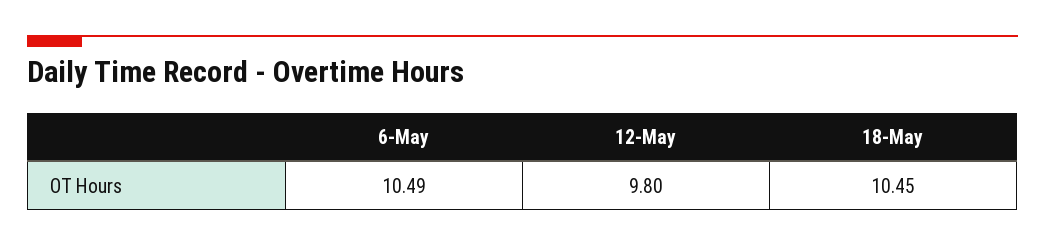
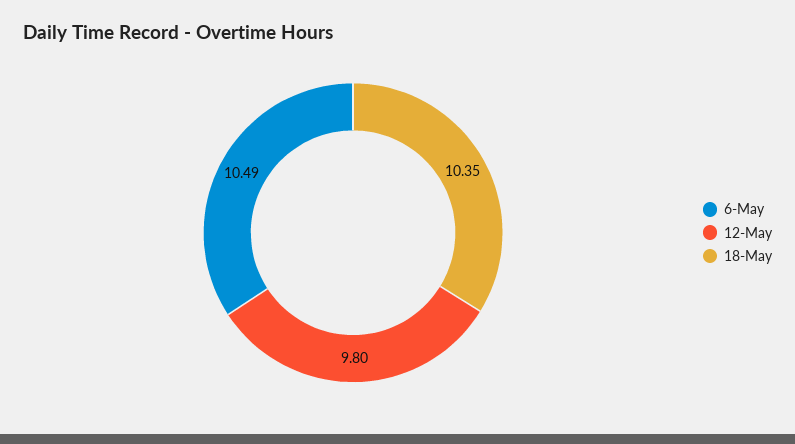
18-May: 10.45 -> 10.35

